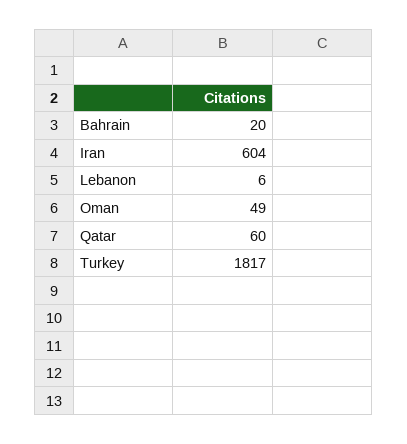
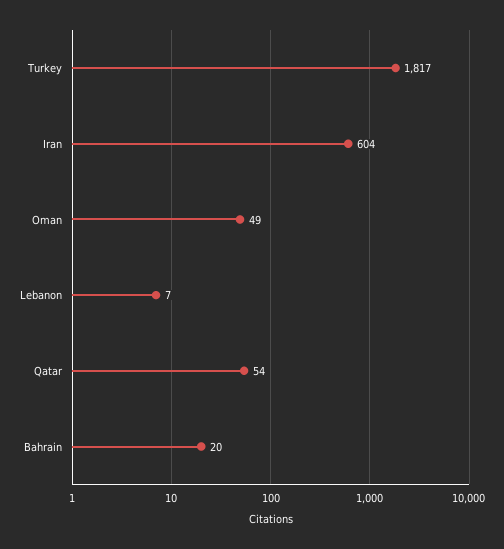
Lebanon: 6 -> 7
Qatar: 60 -> 54

